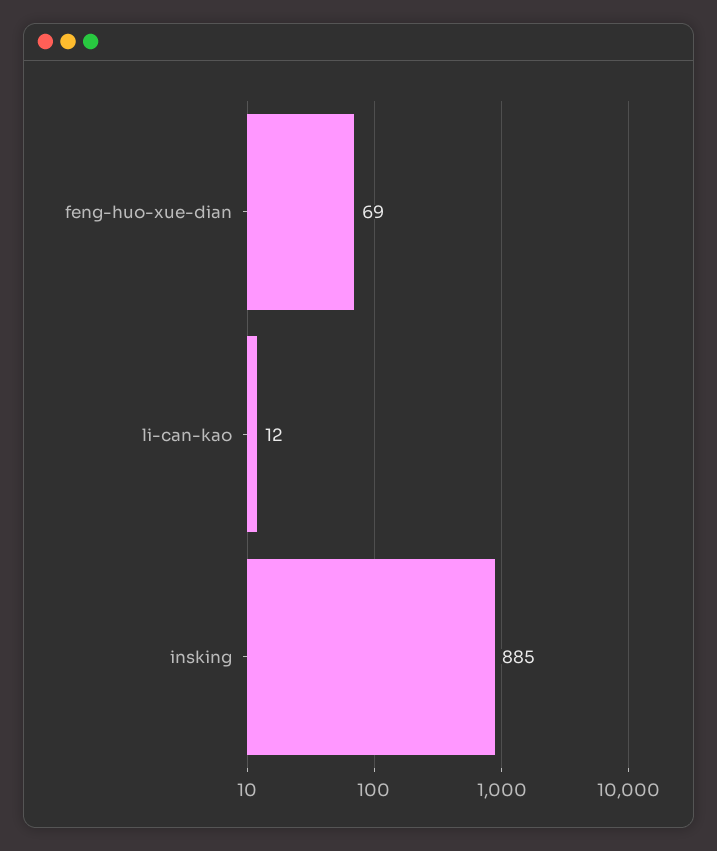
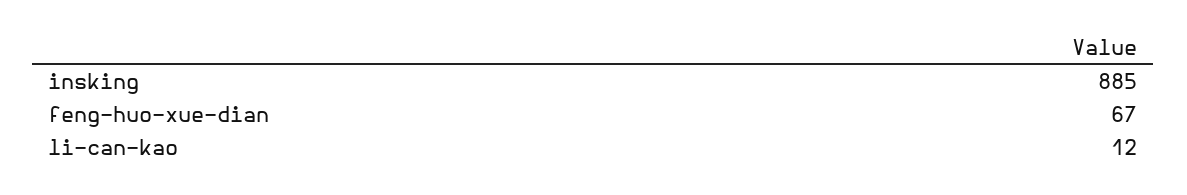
feng-huo-xue-dian: 69 -> 67

